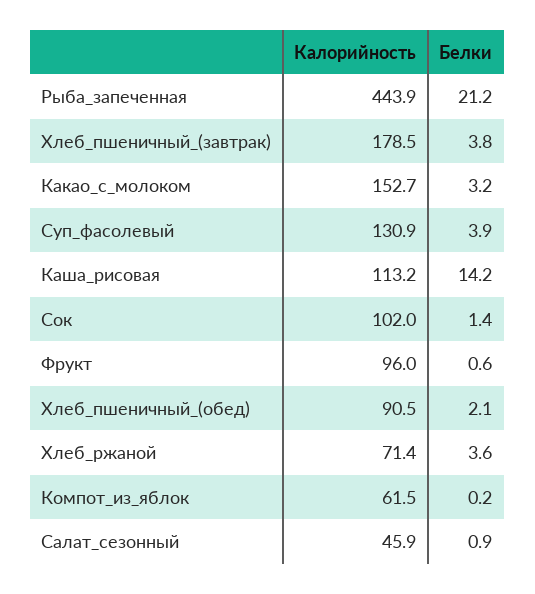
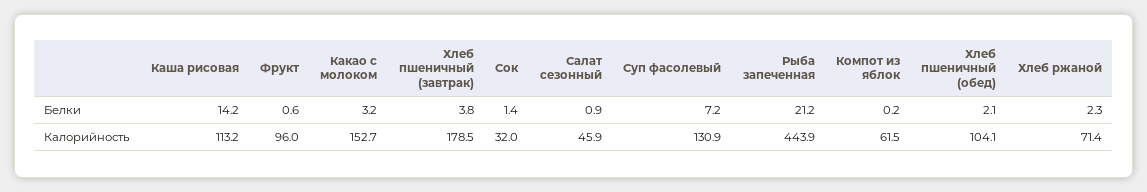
Белки, Суп_фасолевый: 3.9 -> 7.2
Калорийность, Сок: 102 -> 32
Калорийность, Хлеб_пшеничный_(обед): 90.5 -> 104.1
Белки, Хлеб_ржаной: 3.6 -> 2.3

